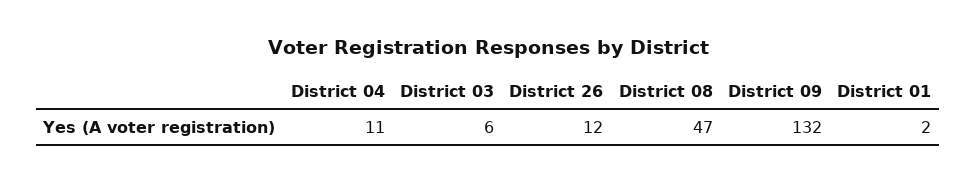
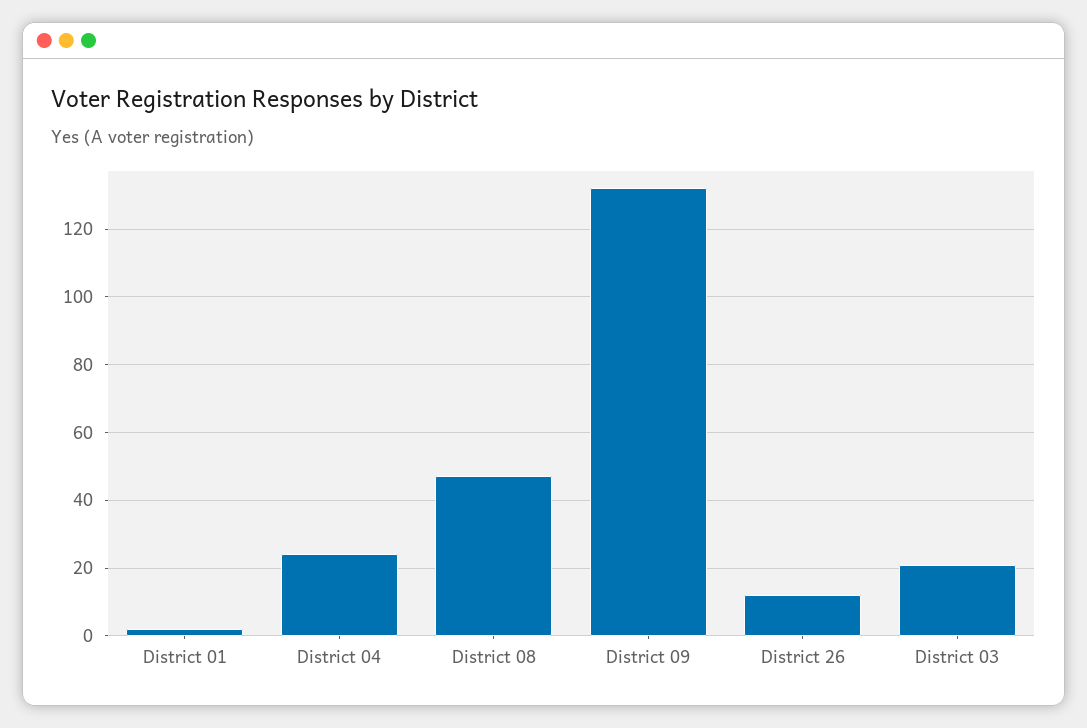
District 04: 11 -> 25
District 03: 6 -> 20

